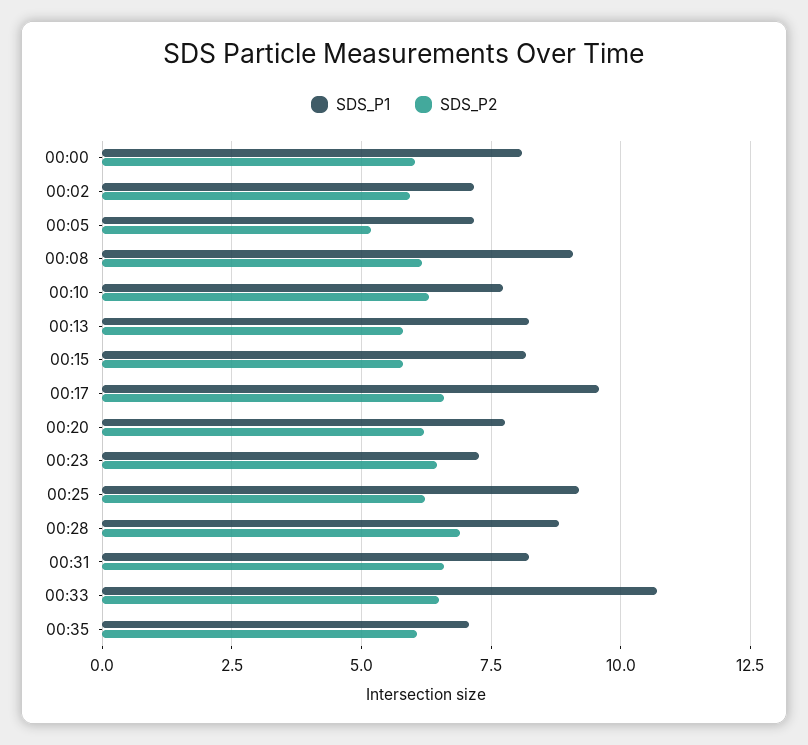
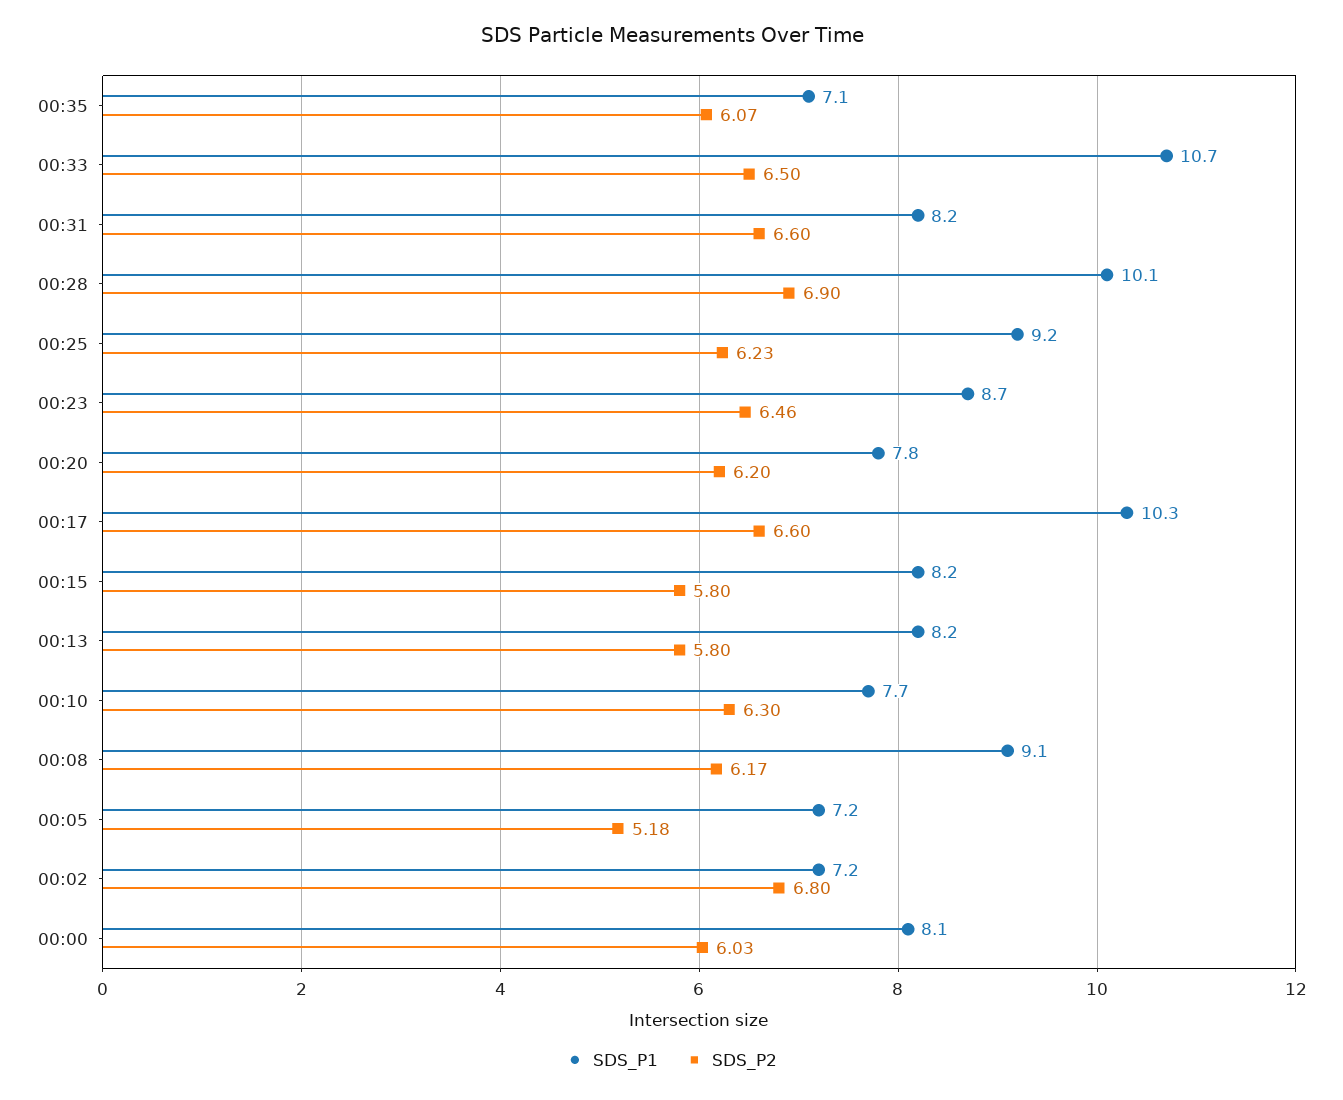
SDS_P2, 00:02: 6 -> 6.8
SDS_P1, 00:17: 9.5 -> 10.3
SDS_P1, 00:23: 7.25 -> 8.7
SDS_P1, 00:28: 8.75 -> 10.1

